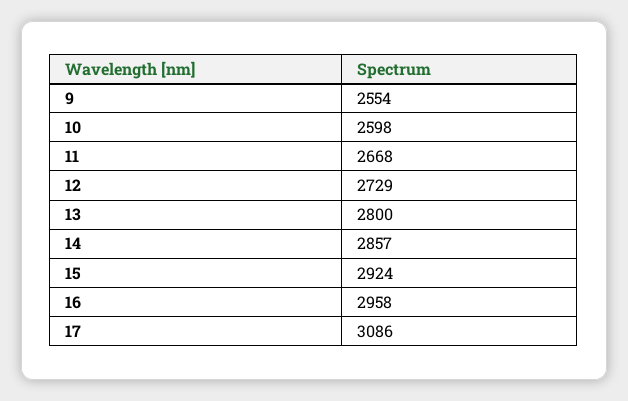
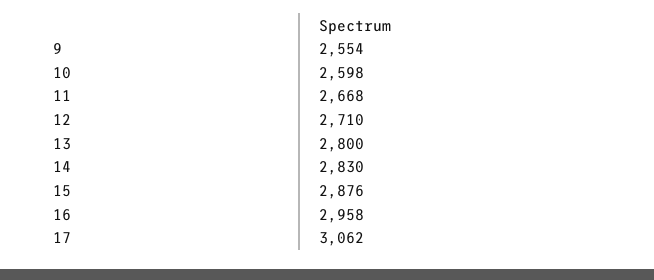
12: 2729 -> 2710
14: 2857 -> 2830
15: 2924 -> 2876
17: 3086 -> 3062

